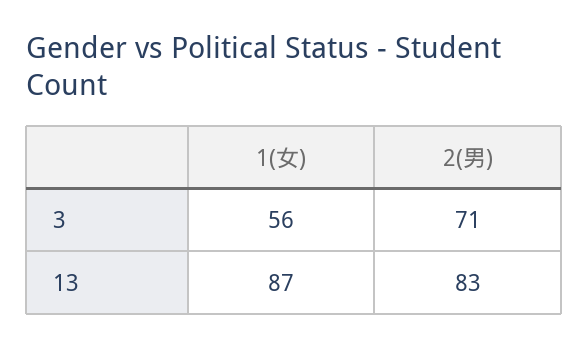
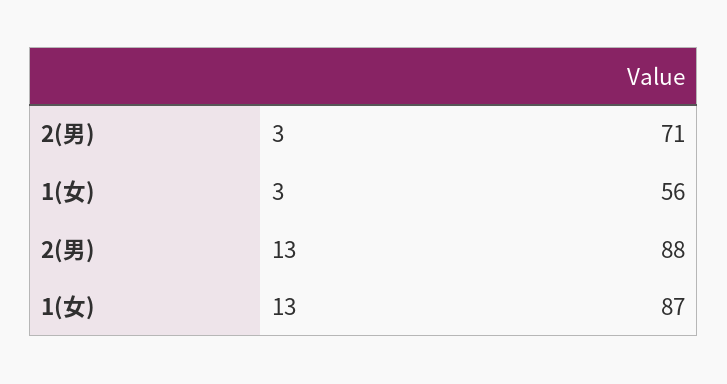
2(男), 13: 83 -> 88

